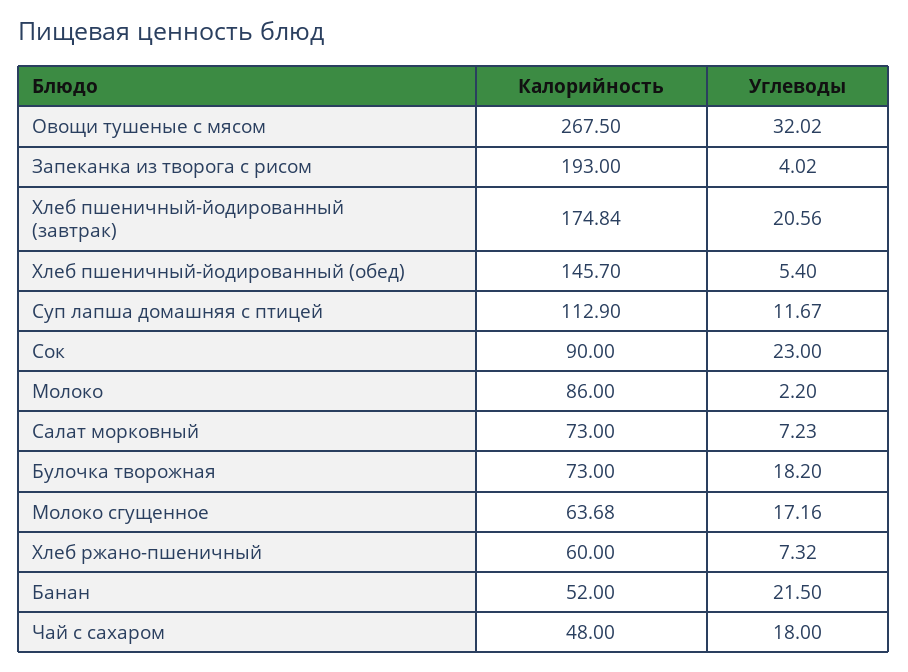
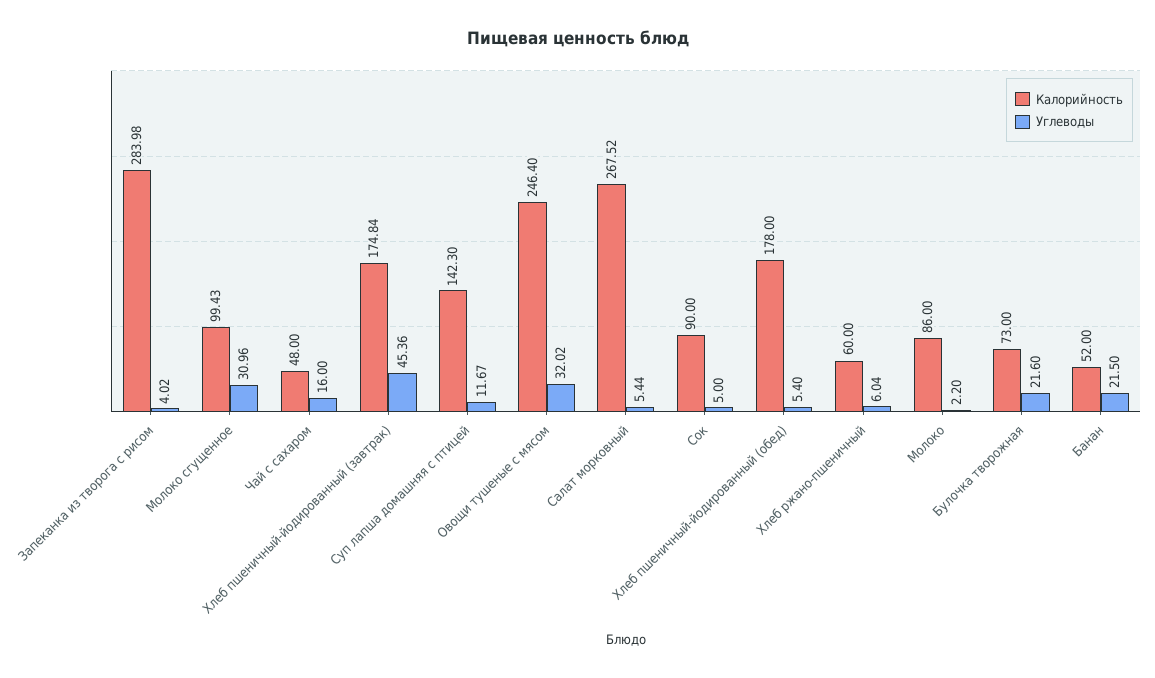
Калорийность, Овощи тушеные с мясом: 267.5 -> 246.4
Калорийность, Запеканка из творога с рисом: 193 -> 283.98
Углеводы, Хлеб пшеничный-йодированный (завтрак): 20.56 -> 45.36
Калорийность, Хлеб пшеничный-йодированный (обед): 145.7 -> 178
Калорийность, Суп лапша домашняя с птицей: 112.9 -> 142.3
Углеводы, Сок: 23 -> 5
Калорийность, Салат морковный: 73 -> 267.52
Углеводы, Салат морковный: 7.23 -> 5.44
Углеводы, Булочка творожная: 18.2 -> 21.6
Калорийность, Молоко сгущенное: 63.68 -> 99.43
Углеводы, Молоко сгущенное: 17.16 -> 30.96
Углеводы, Хлеб ржано-пшеничный: 7.32 -> 6.04
Углеводы, Чай с сахаром: 18 -> 16

